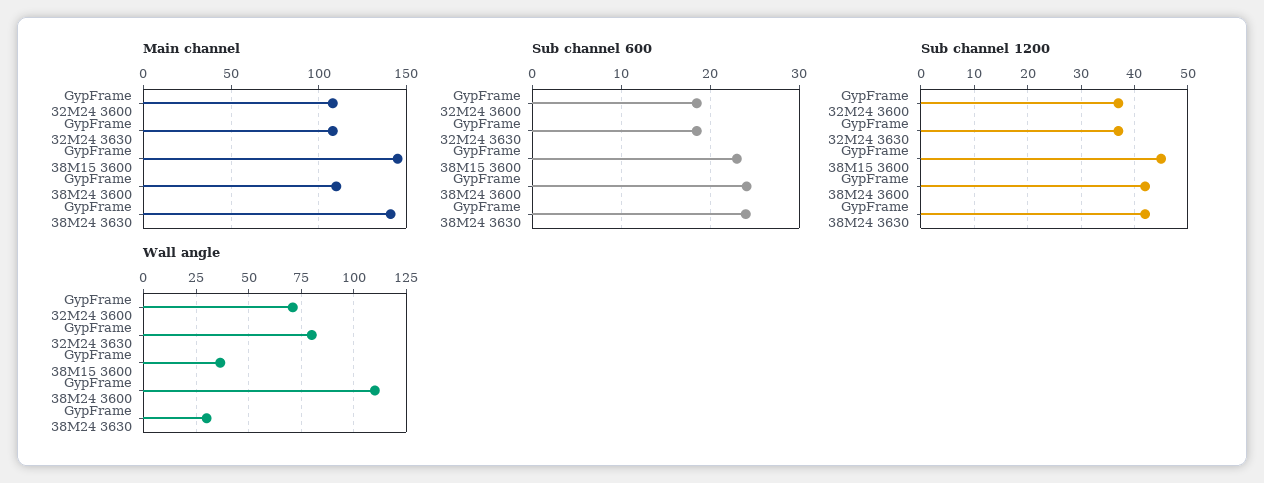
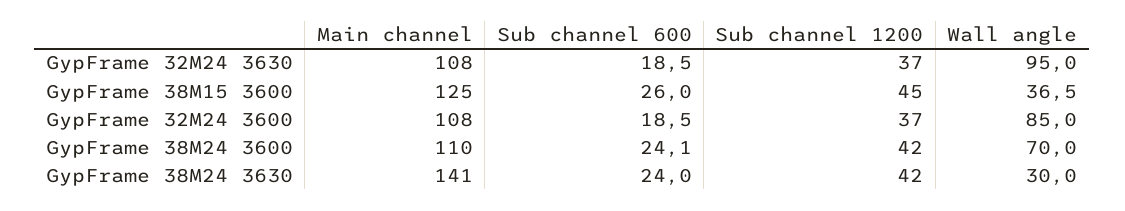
Main channel, GypFrame 38M15 3600: 145 -> 125
Sub channel 600, GypFrame 38M15 3600: 23 -> 26
Wall angle, GypFrame 32M24 3600: 70 -> 85
Wall angle, GypFrame 32M24 3630: 80 -> 95
Wall angle, GypFrame 38M24 3600: 110 -> 70

